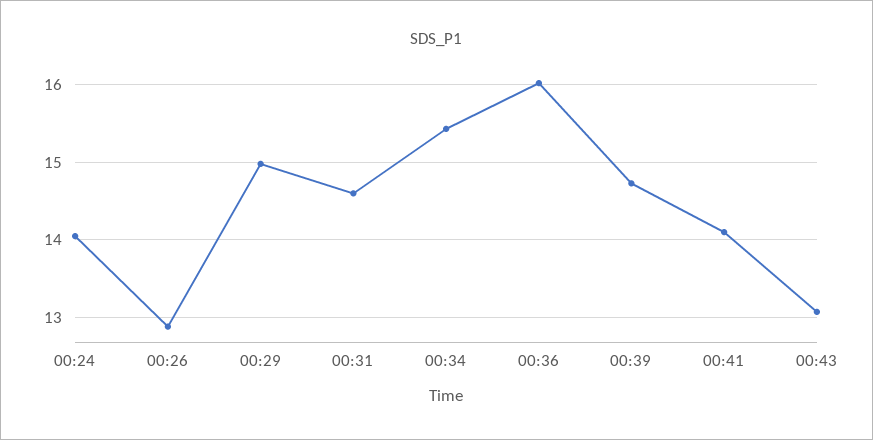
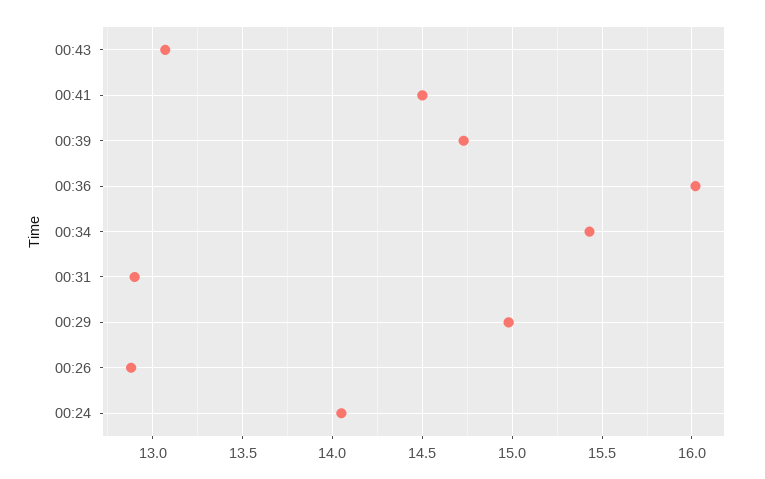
00:31: 14.6 -> 12.9
00:41: 14.1 -> 14.5

